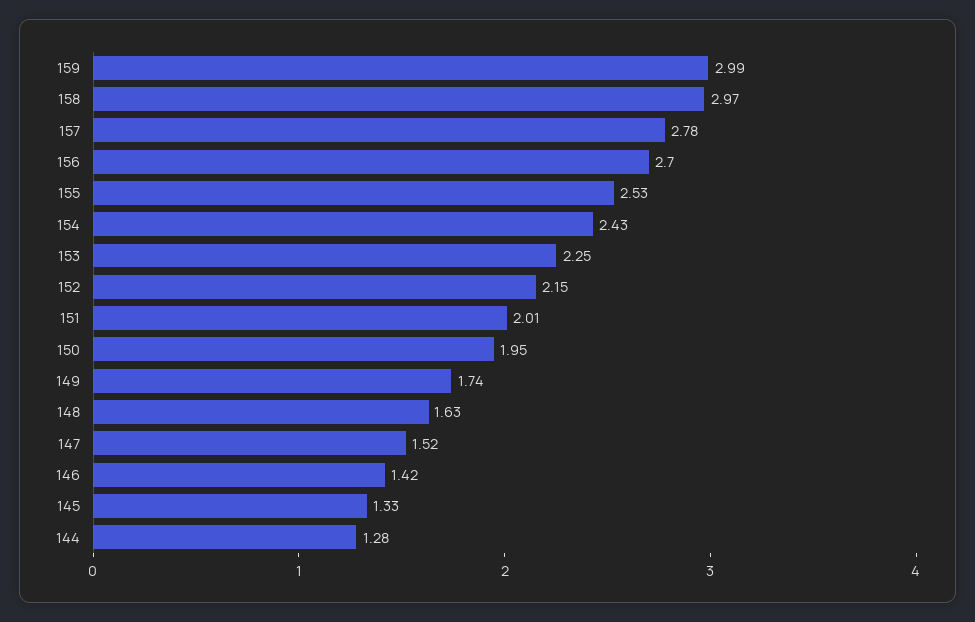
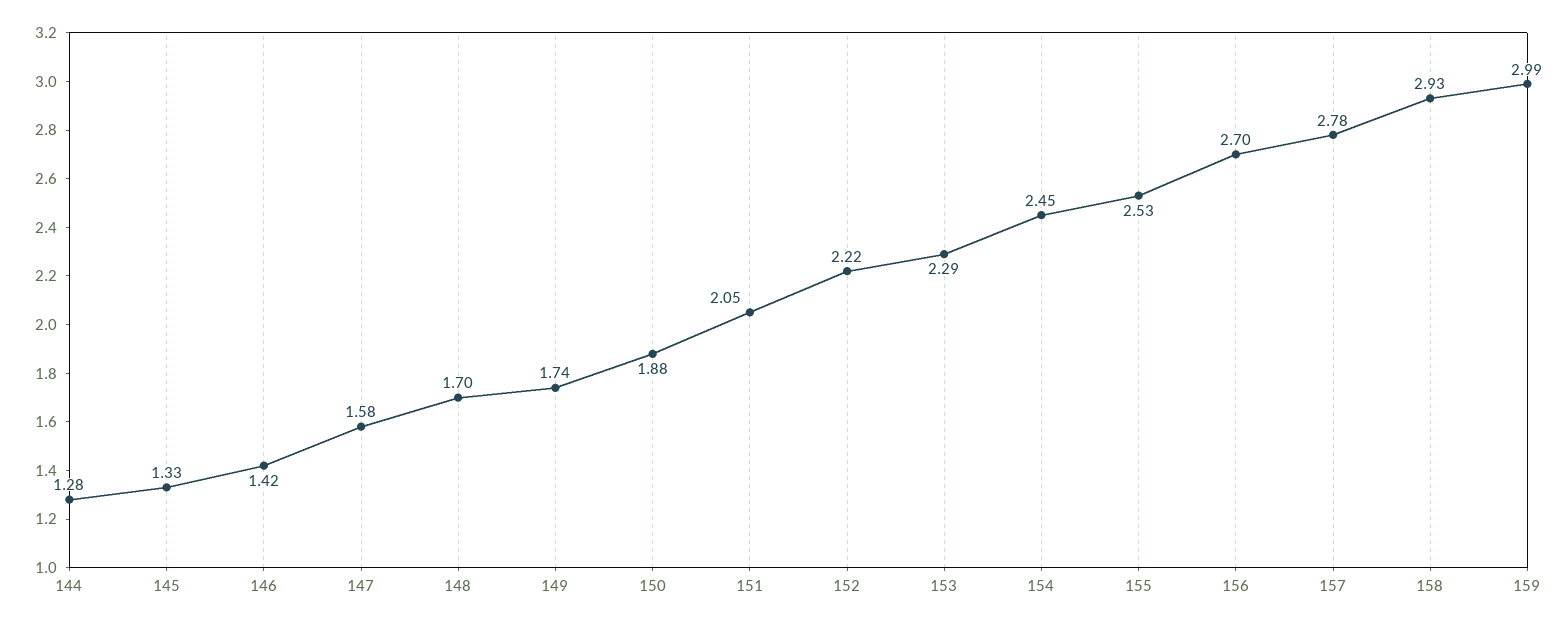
158: 2.97 -> 2.93
154: 2.43 -> 2.45
153: 2.25 -> 2.29
152: 2.15 -> 2.22
151: 2.01 -> 2.05
150: 1.95 -> 1.88
148: 1.63 -> 1.7
147: 1.52 -> 1.58

